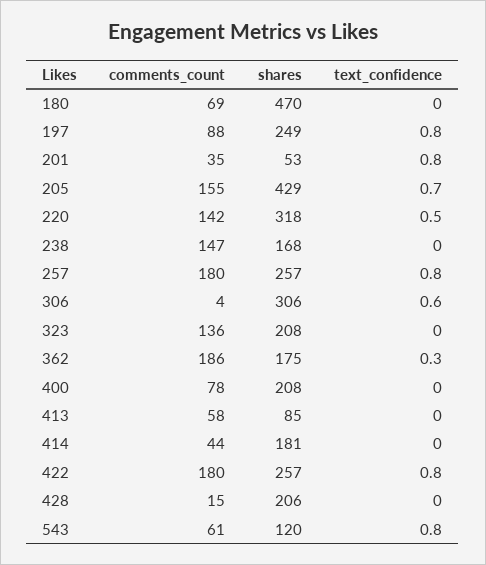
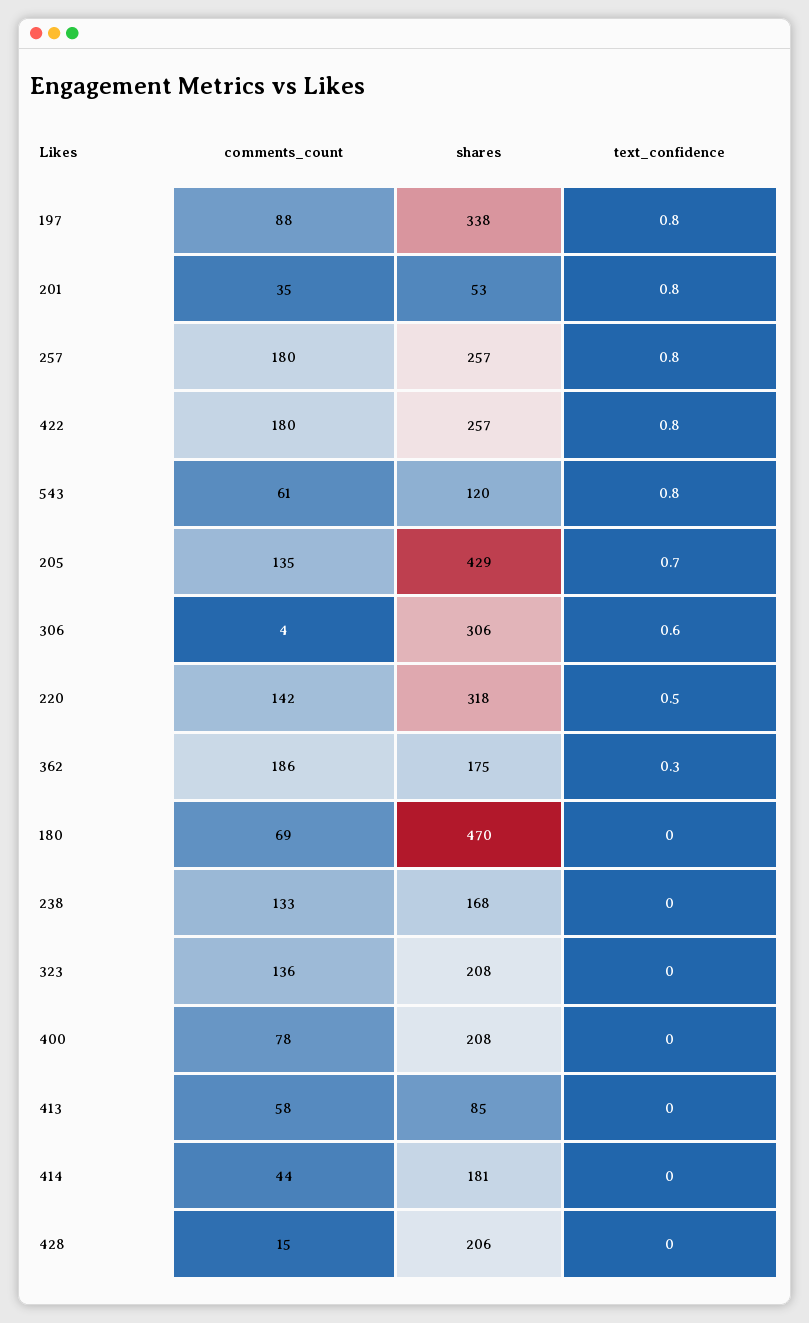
shares, 197: 249 -> 338
comments_count, 205: 155 -> 135
comments_count, 238: 147 -> 133

